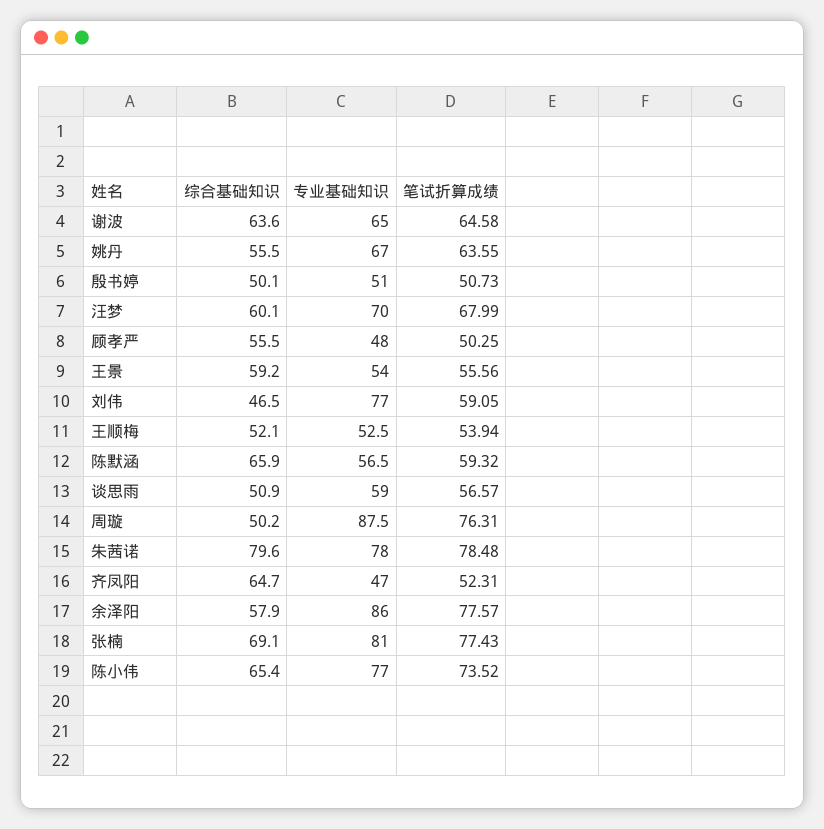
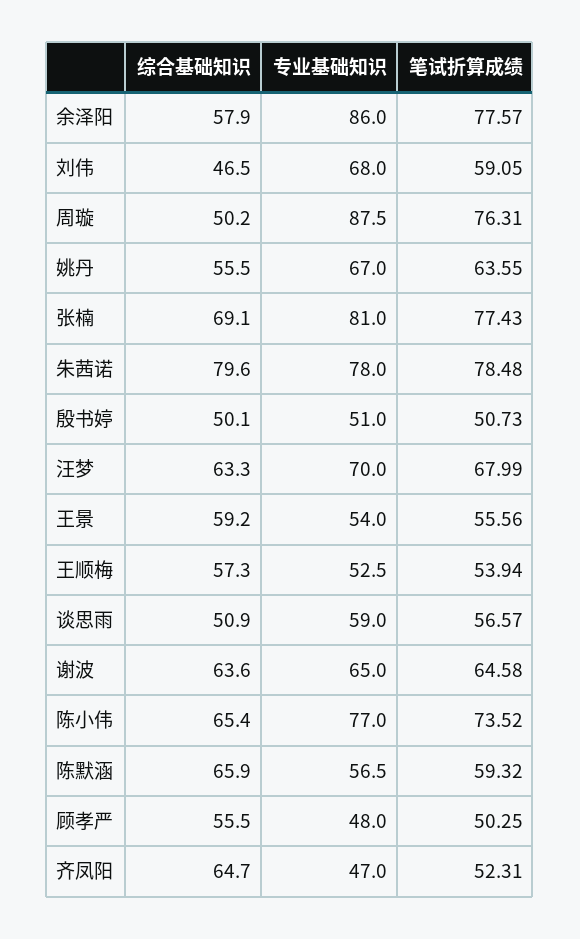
综合基础知识, 汪梦: 60.1 -> 63.3
专业基础知识, 刘伟: 77 -> 68
综合基础知识, 王顺梅: 52.1 -> 57.3

